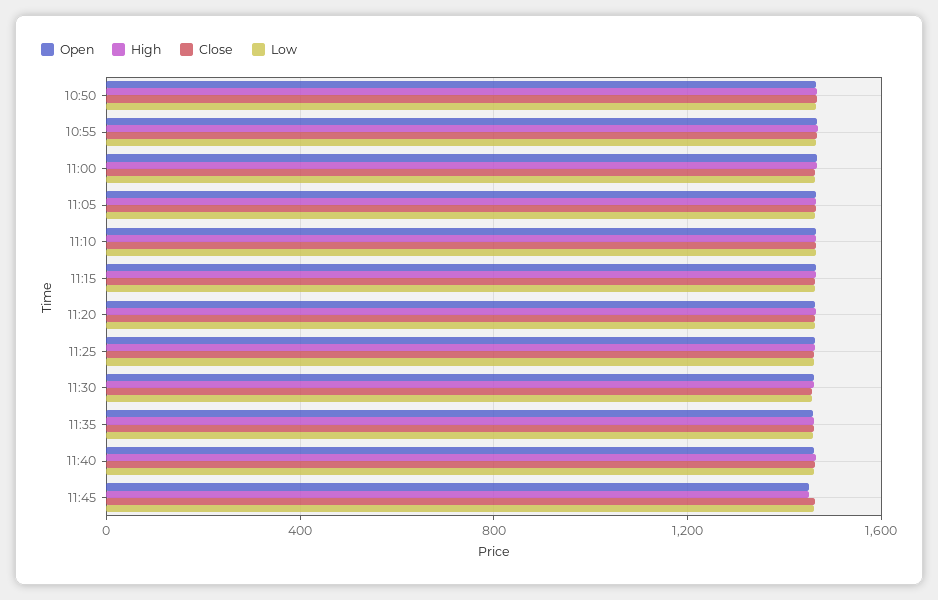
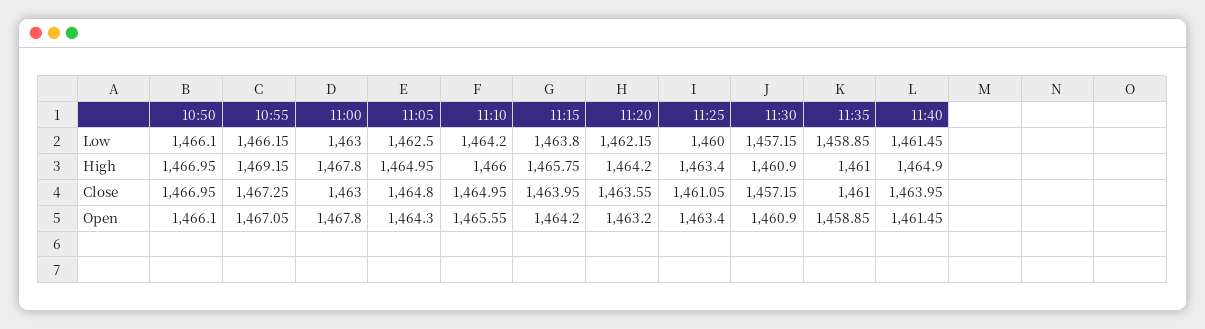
Open, 11:45: 1450 -> none
High, 11:45: 1450 -> none
Close, 11:45: 1450 -> none
Low, 11:45: 1450 -> none

